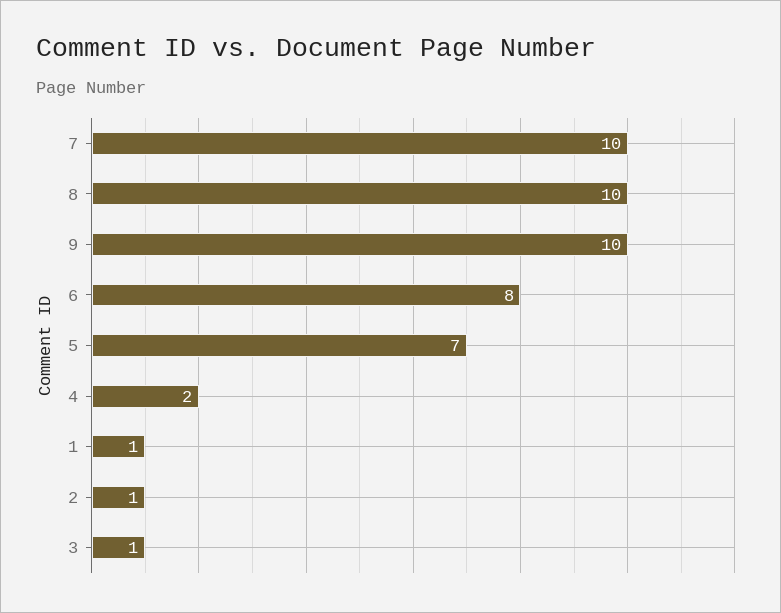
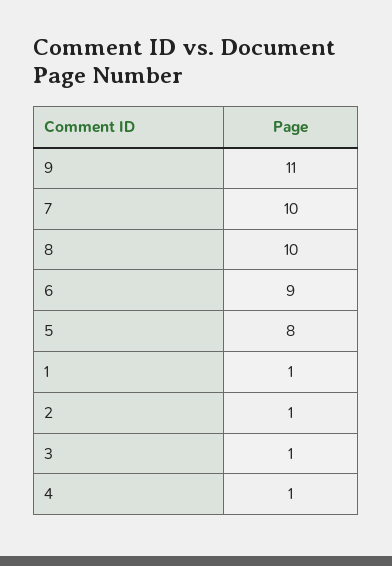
9: 10 -> 11
6: 8 -> 9
5: 7 -> 8
4: 2 -> 1

